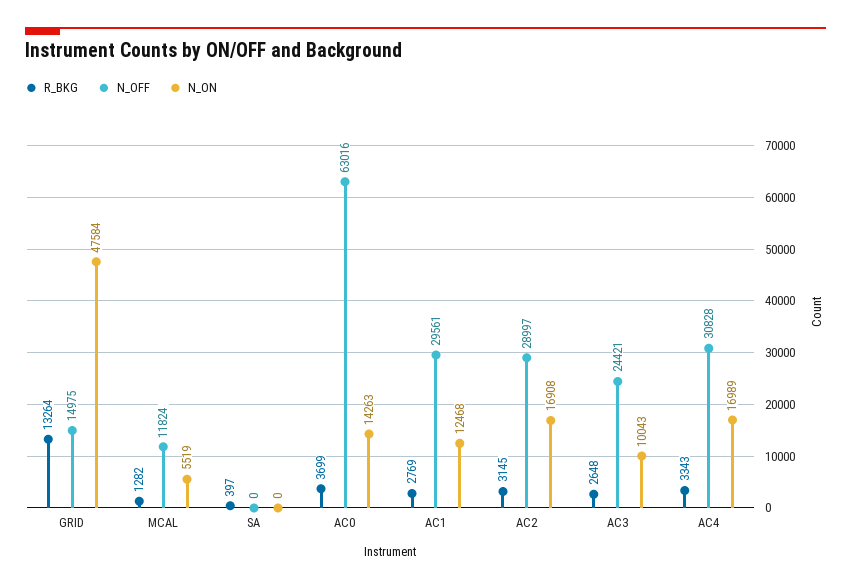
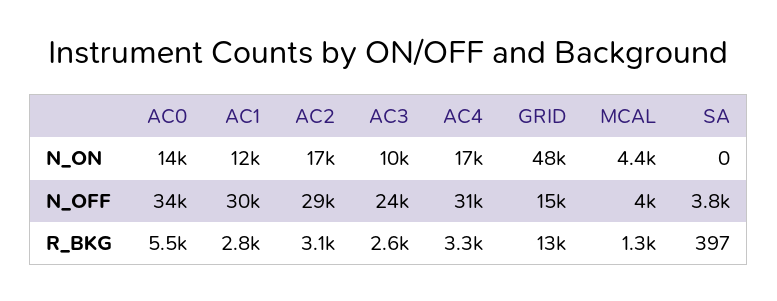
N_OFF, MCAL: 11824 -> 4000
N_ON, MCAL: 5519 -> 4400
N_OFF, SA: 0 -> 3800
R_BKG, AC0: 3699 -> 5500
N_OFF, AC0: 63016 -> 34000

